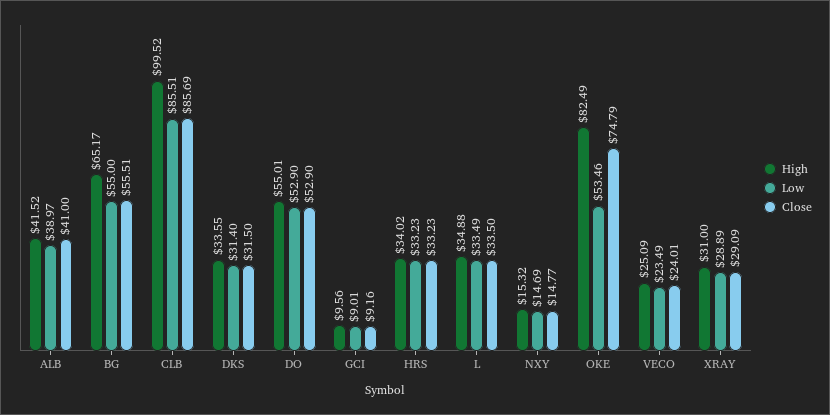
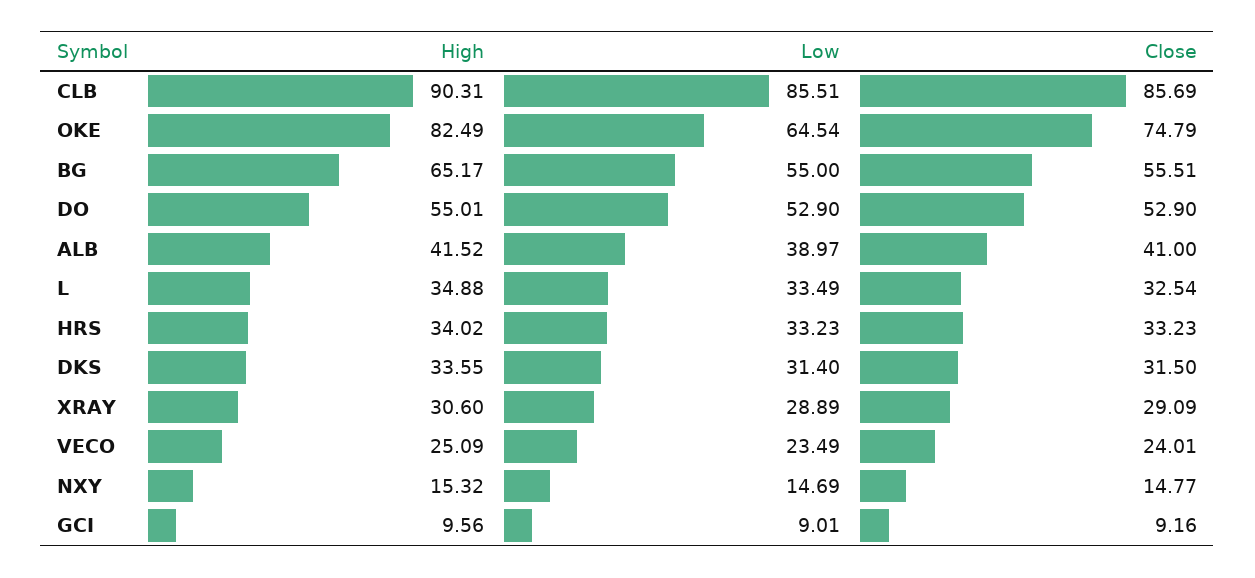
High, CLB: 99.52 -> 90.31
Close, L: 33.5 -> 32.54
Low, OKE: 53.46 -> 64.54
High, XRAY: 31 -> 30.6

